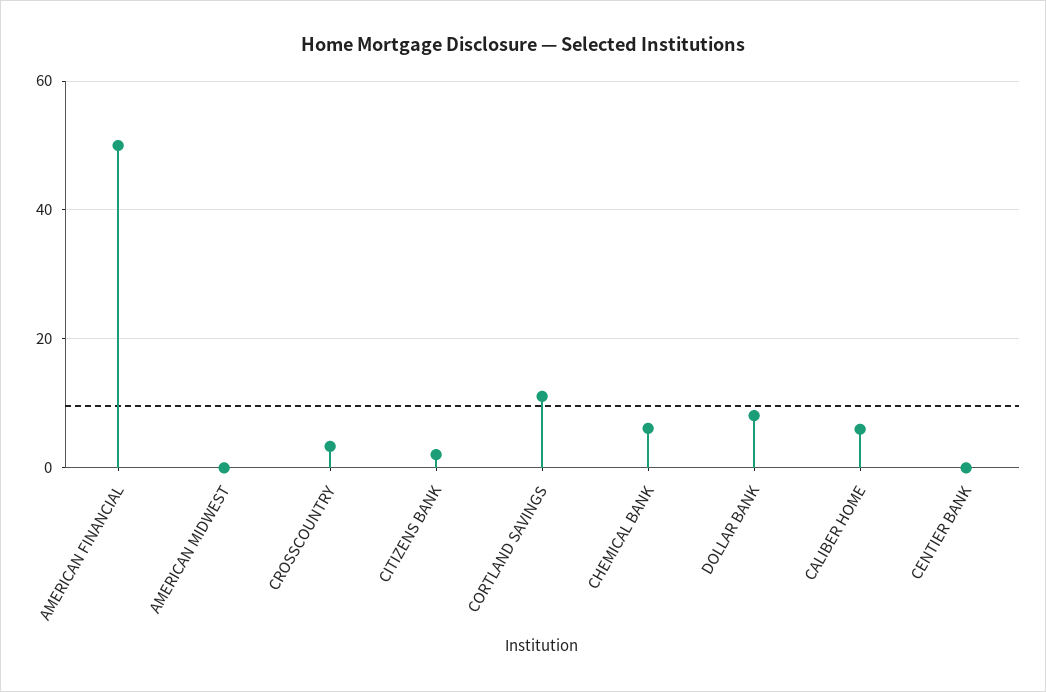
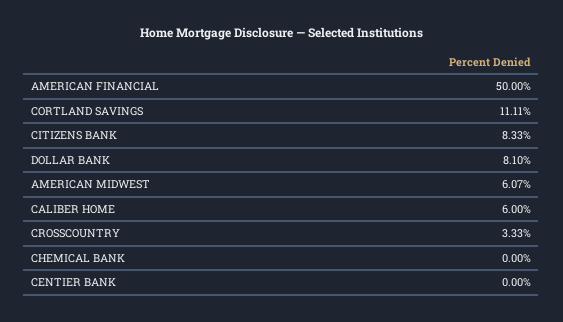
AMERICAN MIDWEST: 0 -> 6.07
CITIZENS BANK: 2 -> 8.33
CHEMICAL BANK: 6 -> 0

